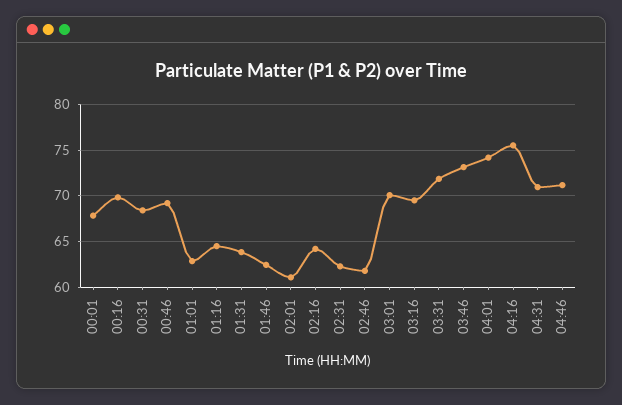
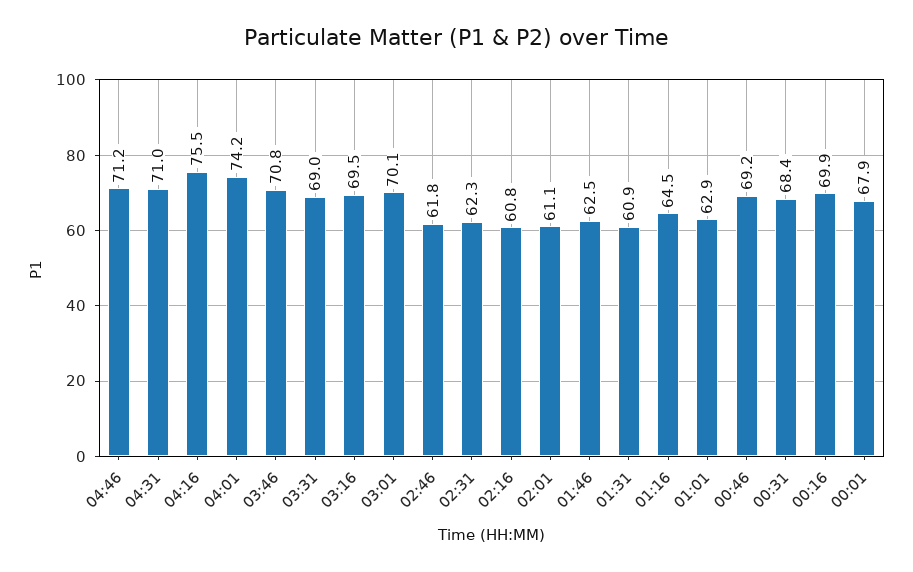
01:31: 64 -> 60.9
02:16: 64 -> 60.8
03:31: 72 -> 69
03:46: 73 -> 70.8

